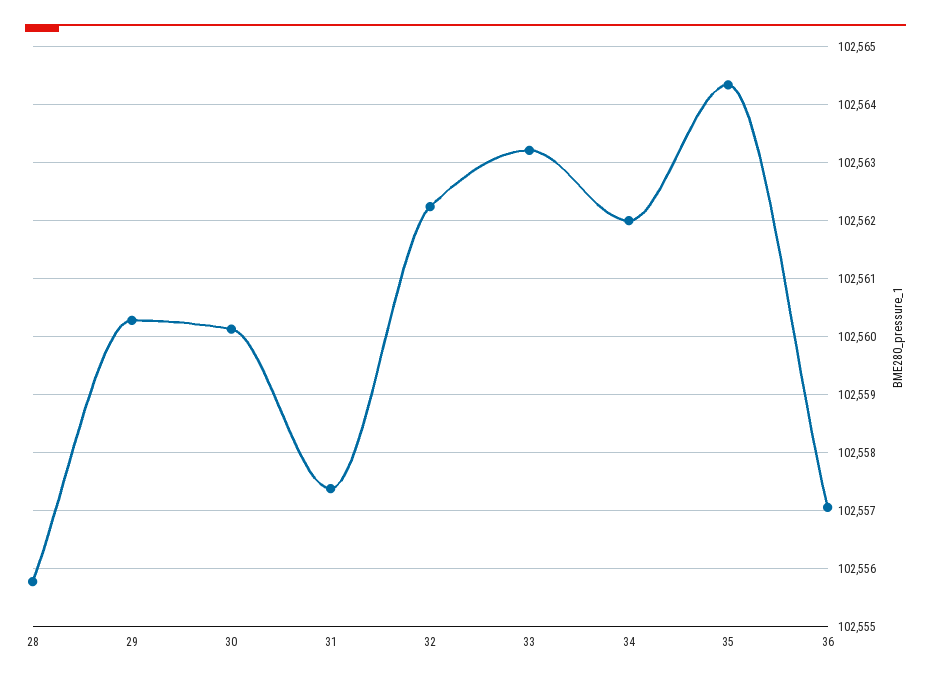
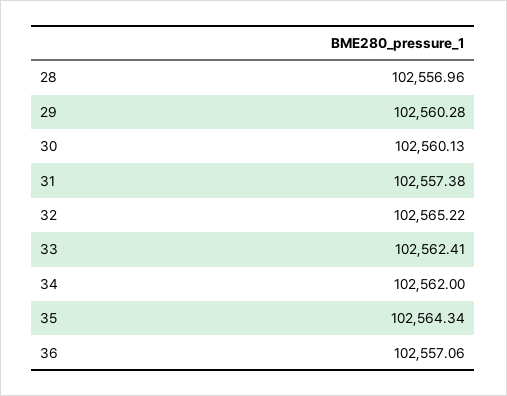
28: 102555.8 -> 102556.96
32: 102562.2 -> 102565.22
33: 102563.2 -> 102562.41

